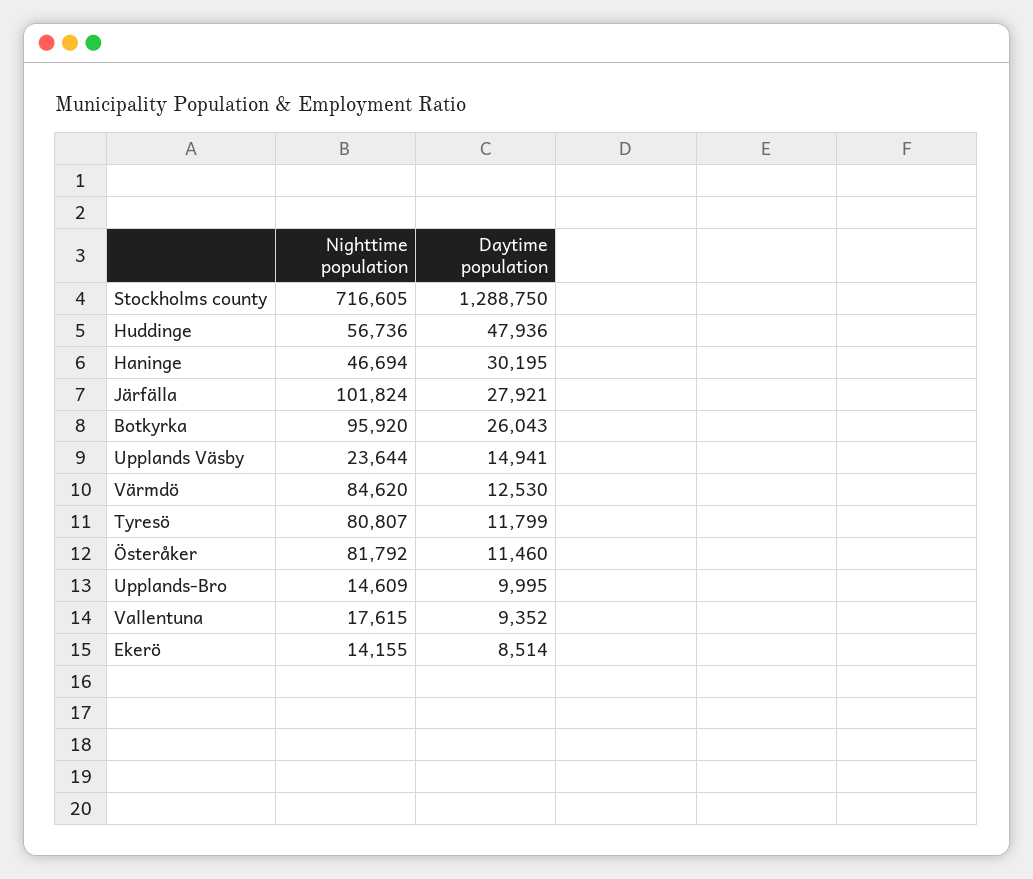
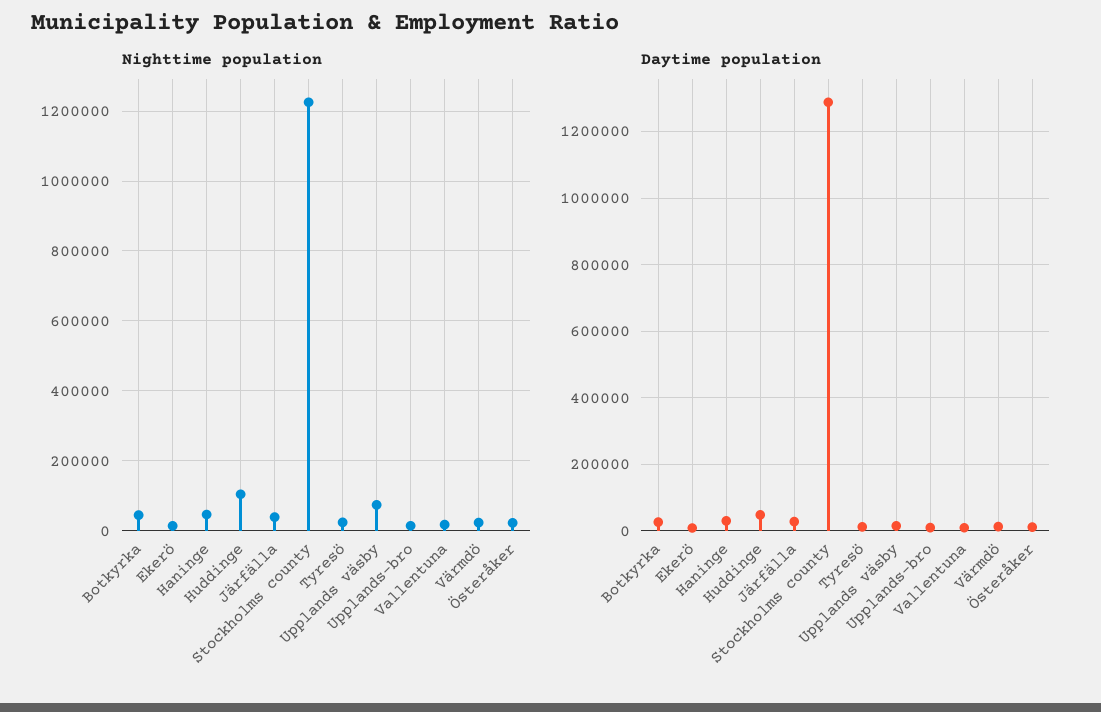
Nighttime population, Stockholms county: 716605 -> 1220000
Nighttime population, Huddinge: 56736 -> 100000
Nighttime population, Järfälla: 101824 -> 40000
Nighttime population, Botkyrka: 95920 -> 40000
Nighttime population, Upplands Väsby: 23644 -> 80000
Nighttime population, Värmdö: 84620 -> 20000
Nighttime population, Tyresö: 80807 -> 20000
Nighttime population, Österåker: 81792 -> 20000

